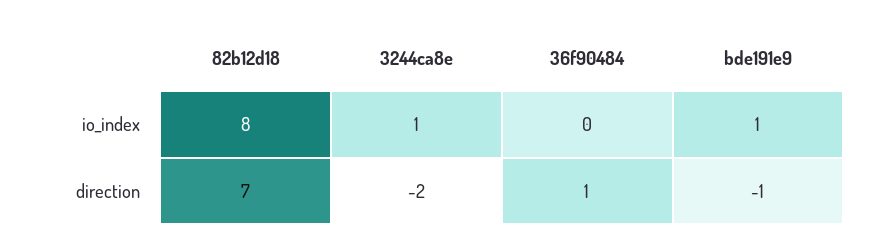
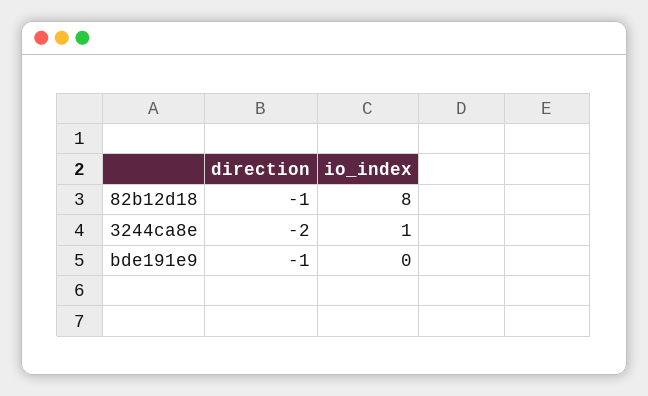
36f90484, io_index: 0 -> none
bde191e9, io_index: 1 -> 0
82b12d18, direction: 7 -> -1
36f90484, direction: 1 -> none

